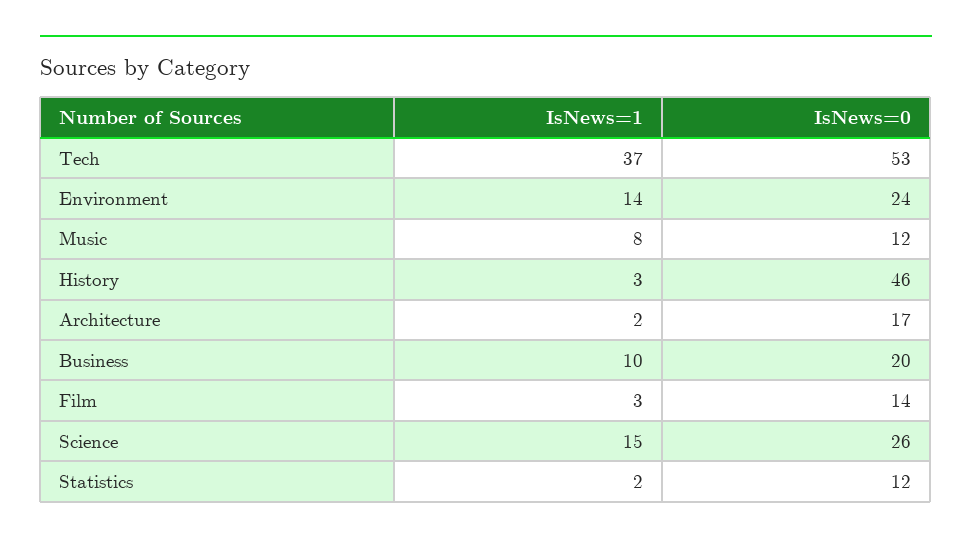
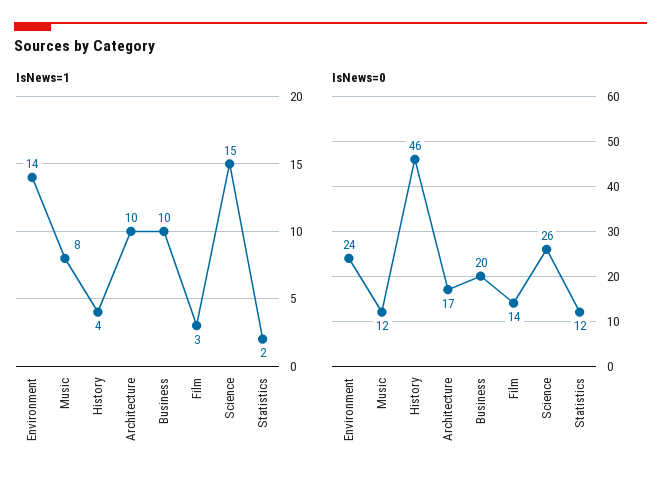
IsNews=1, Tech: 37 -> none
IsNews=0, Tech: 53 -> none
IsNews=1, History: 3 -> 4
IsNews=1, Architecture: 2 -> 10

